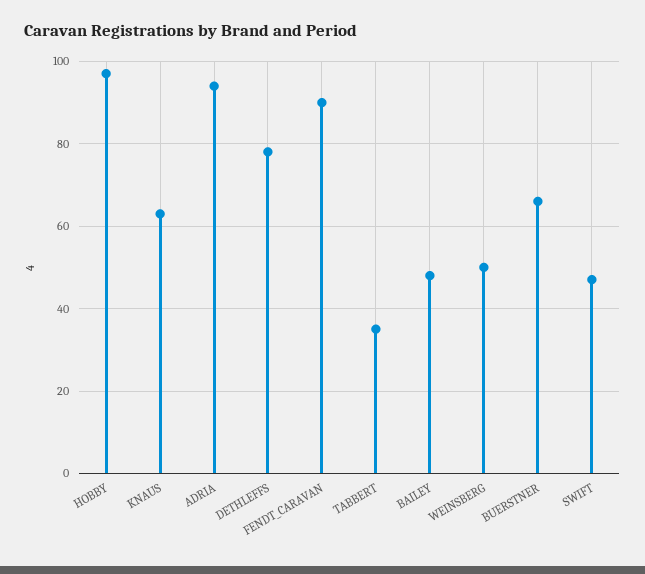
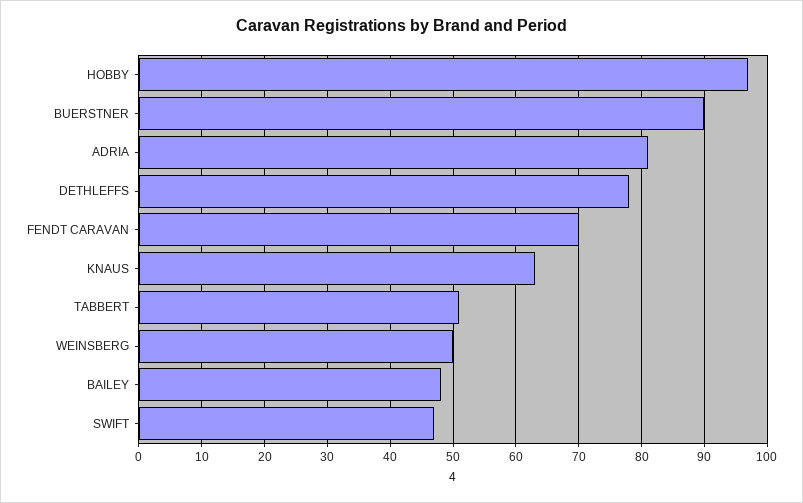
ADRIA: 95 -> 81
FENDT_CARAVAN: 90 -> 70
TABBERT: 35 -> 51
BUERSTNER: 65 -> 90

